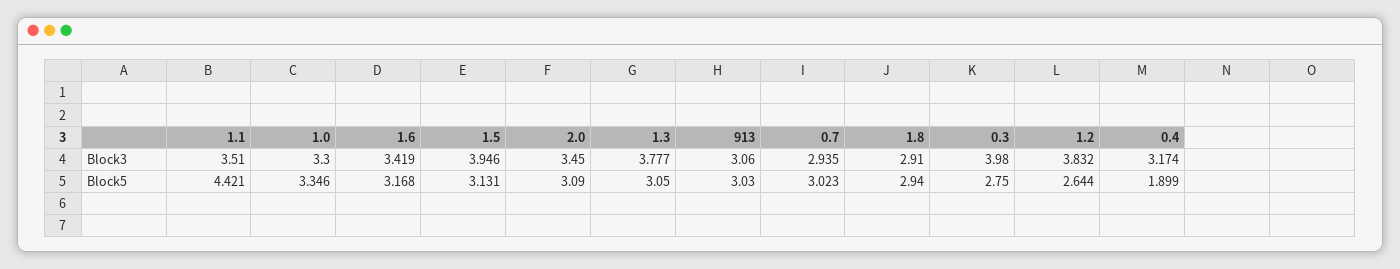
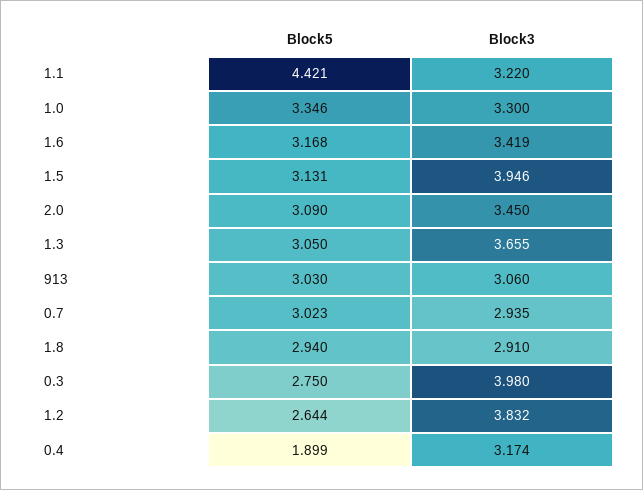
1.1, Block3: 3.51 -> 3.22
1.3, Block3: 3.777 -> 3.655

